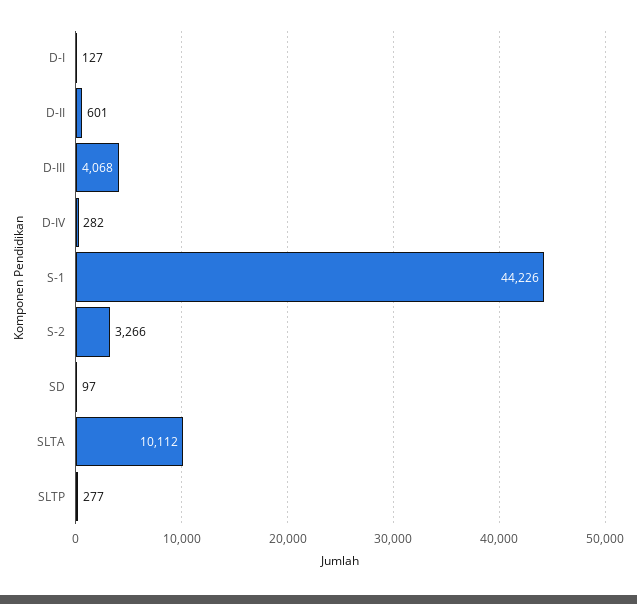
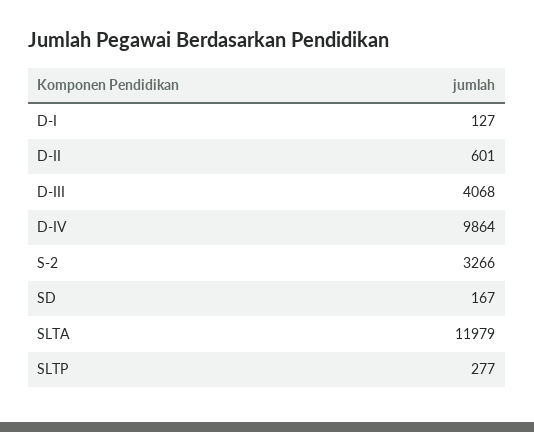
D-IV: 282 -> 9864
S-1: 44226 -> none
SD: 97 -> 167
SLTA: 10112 -> 11979

